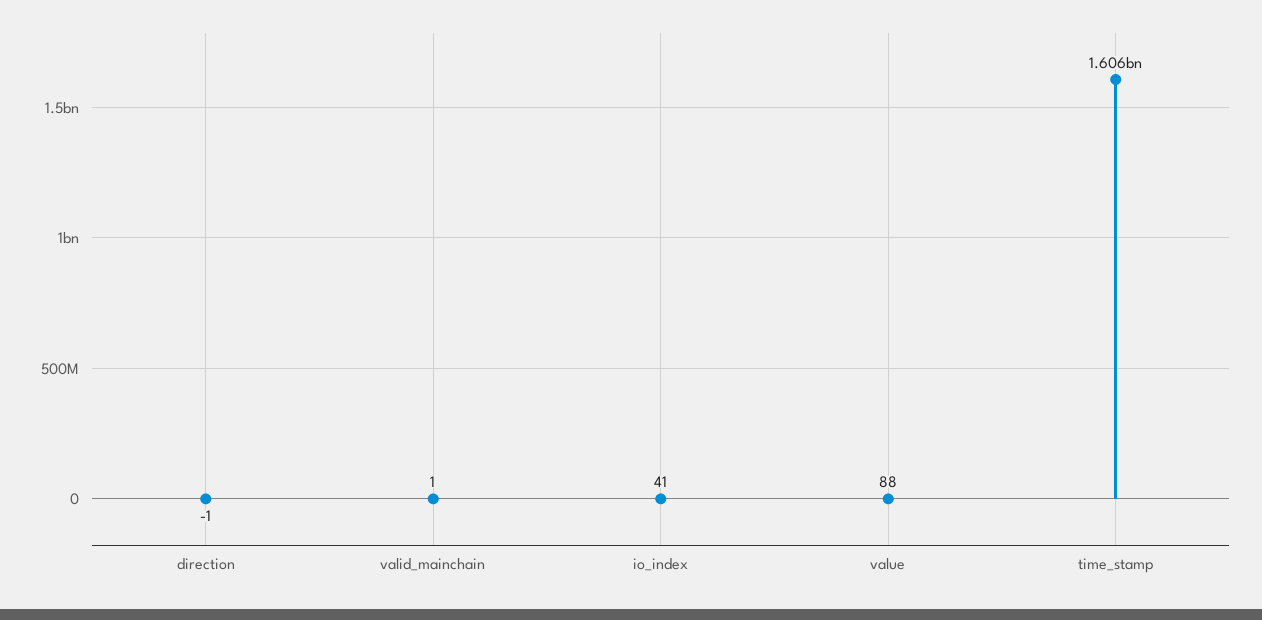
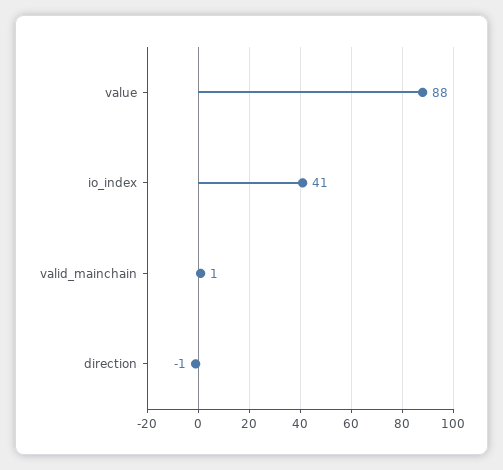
time_stamp: 1606000000 -> none

